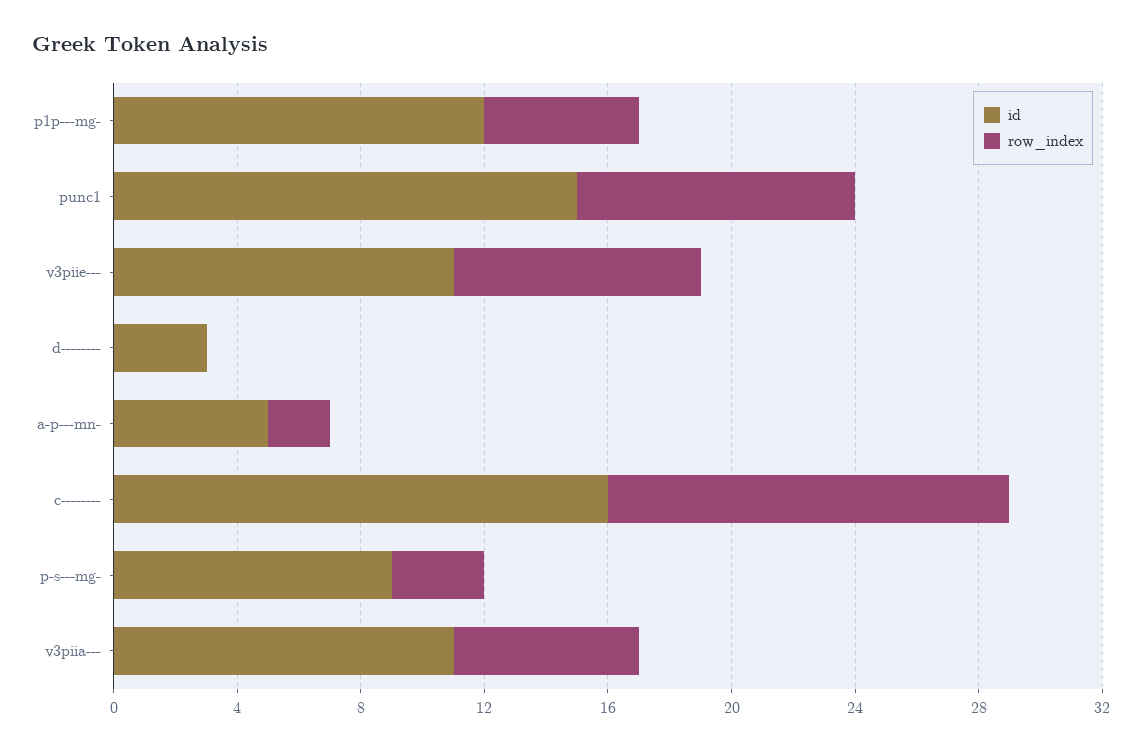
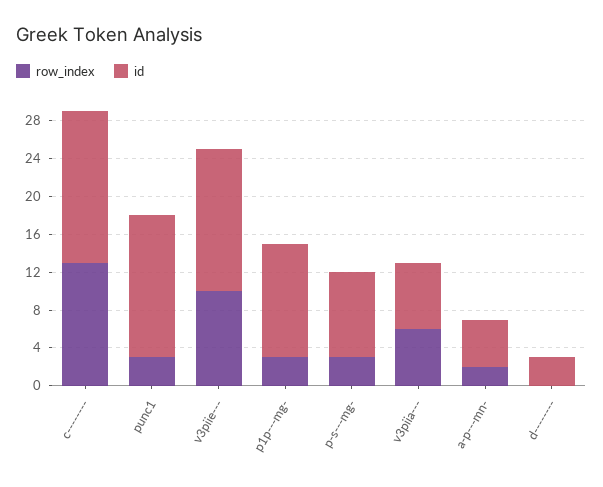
row_index, p1p---mg-: 5 -> 3
row_index, punc1: 9 -> 3
id, v3piie---: 11 -> 15
row_index, v3piie---: 8 -> 10
id, v3piia---: 11 -> 7

